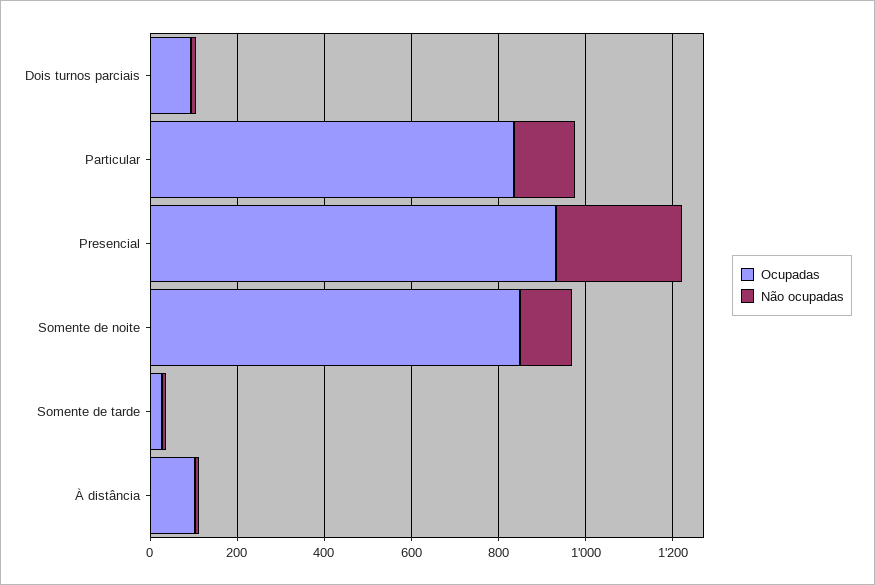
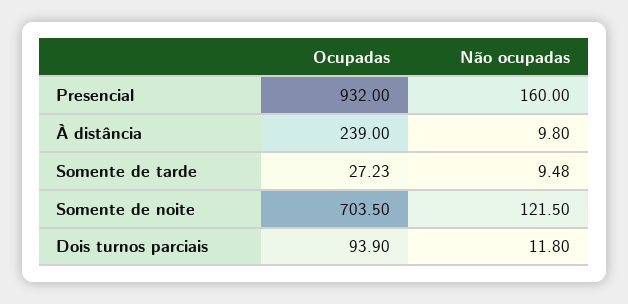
Ocupadas, Particular: 850 -> none
Não ocupadas, Particular: 150 -> none
Não ocupadas, Presencial: 300 -> 160
Ocupadas, Somente de noite: 850 -> 703.5
Ocupadas, À distância: 100 -> 239

